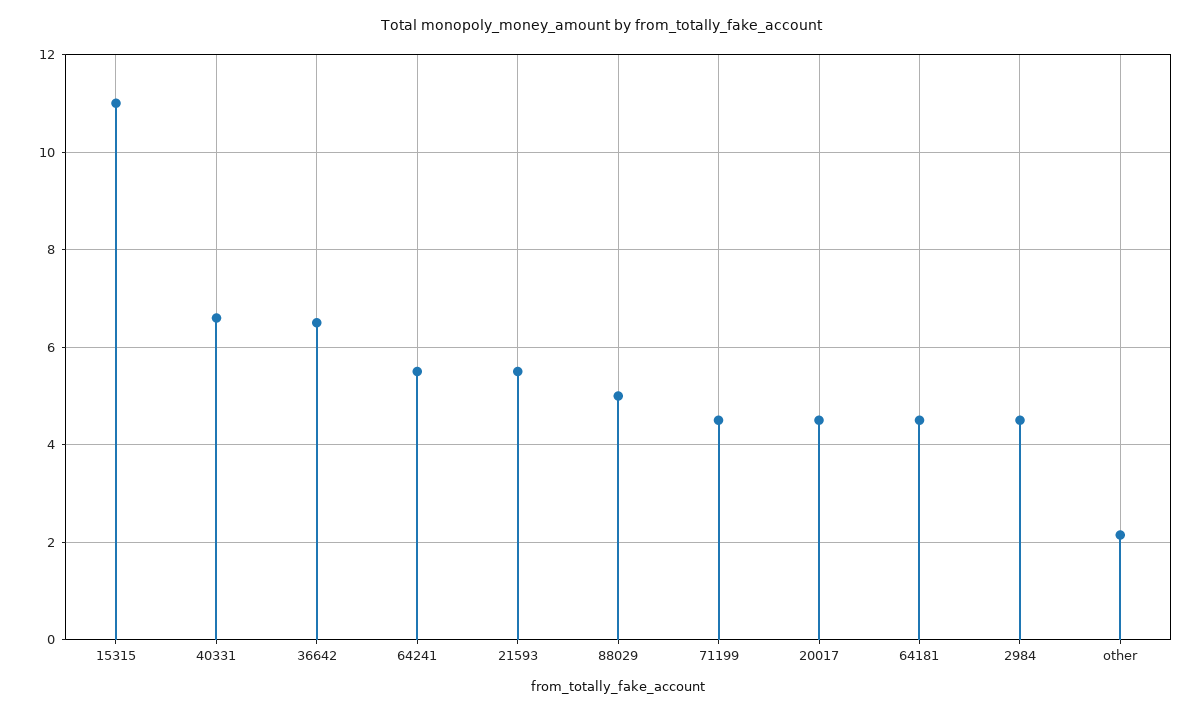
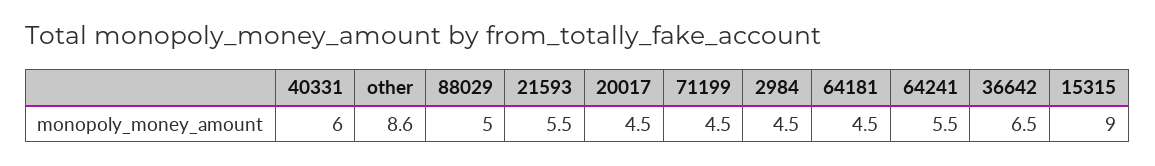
15315: 11 -> 9
40331: 6.6 -> 6
other: 2.2 -> 8.6

